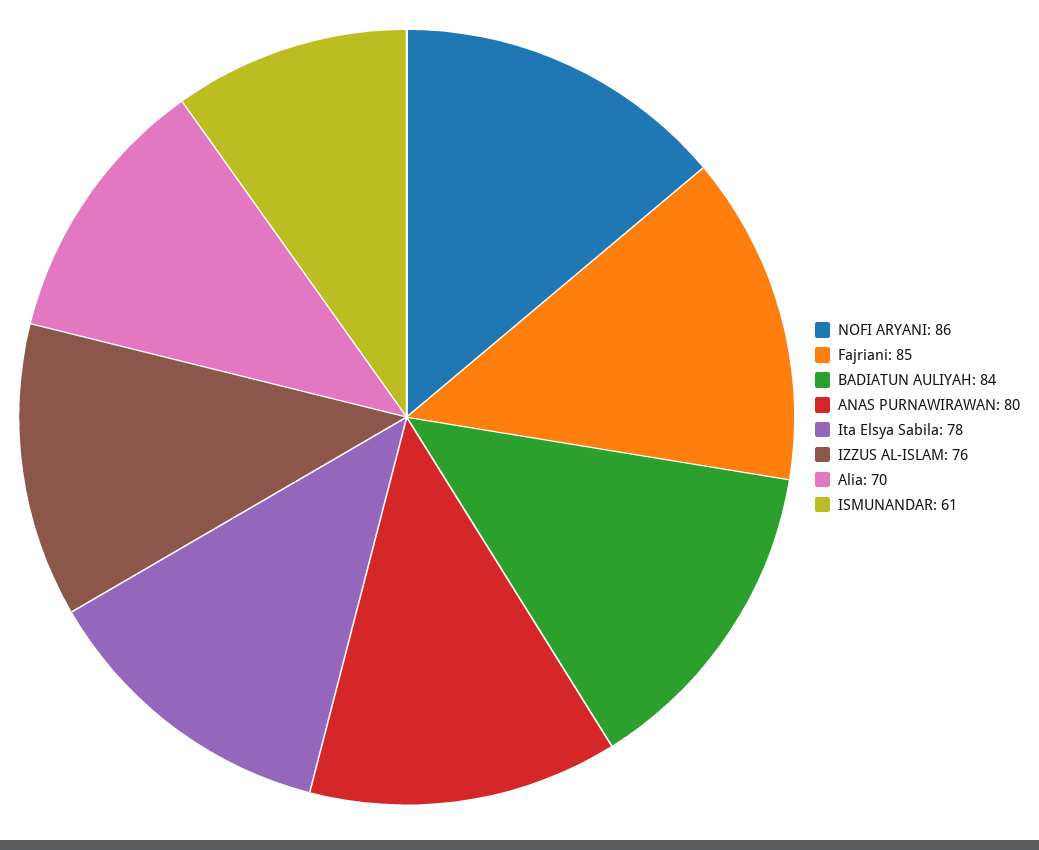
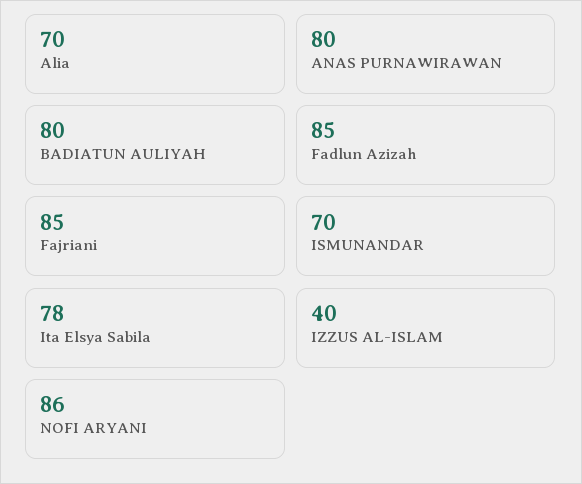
BADIATUN AULIYAH: 84 -> 80
IZZUS AL-ISLAM: 76 -> 40
ISMUNANDAR: 61 -> 70
Fadlun Azizah: none -> 85

